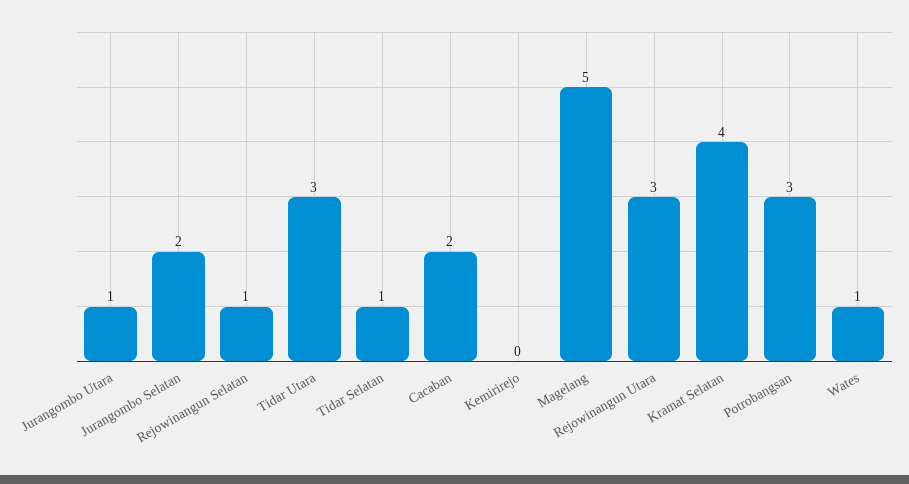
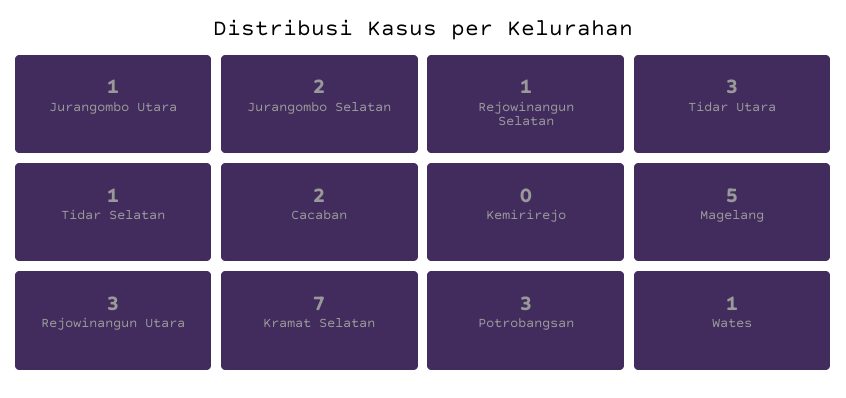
Kramat Selatan: 4 -> 7

